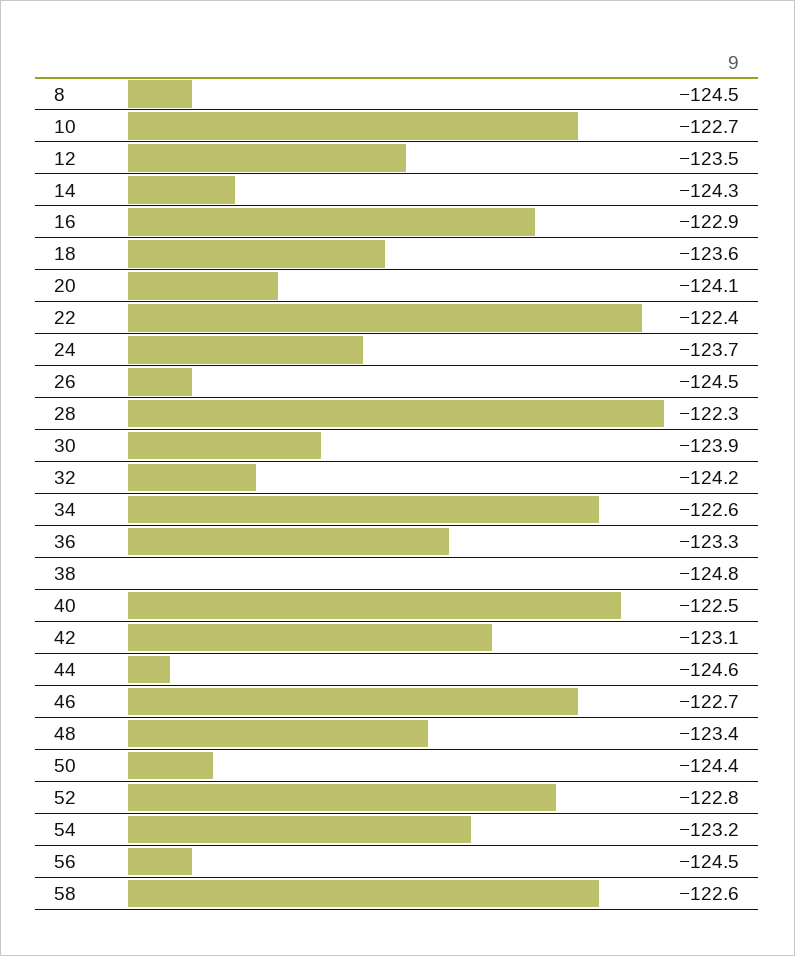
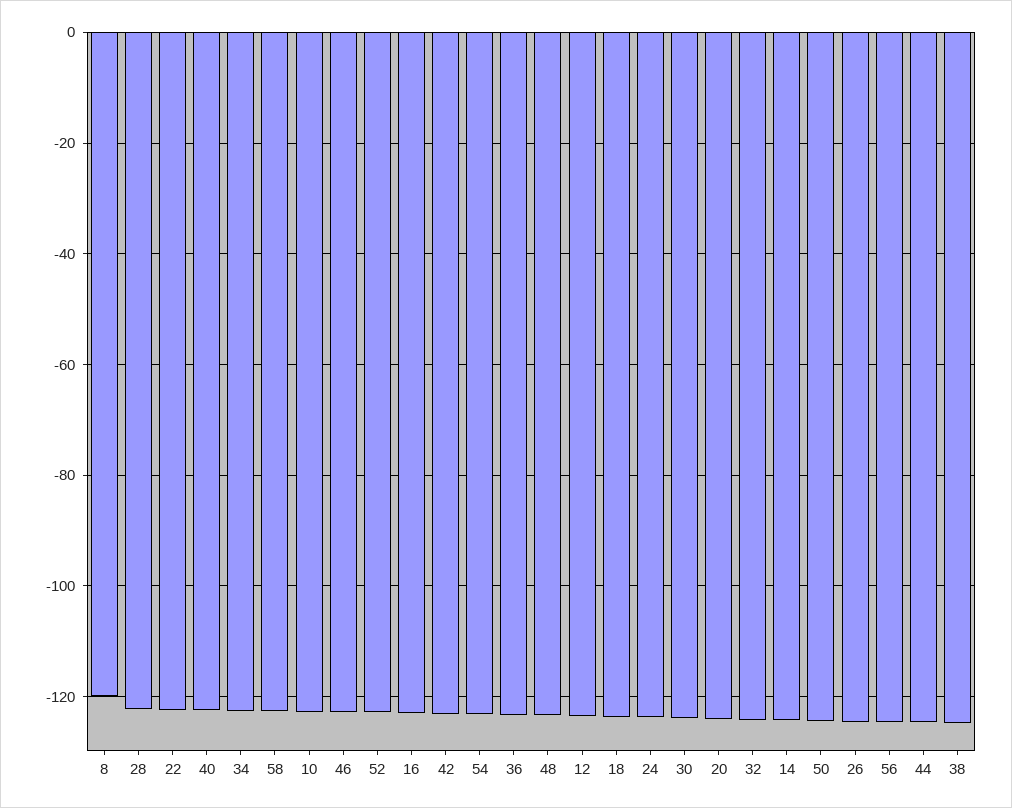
8: -124.5 -> -120

